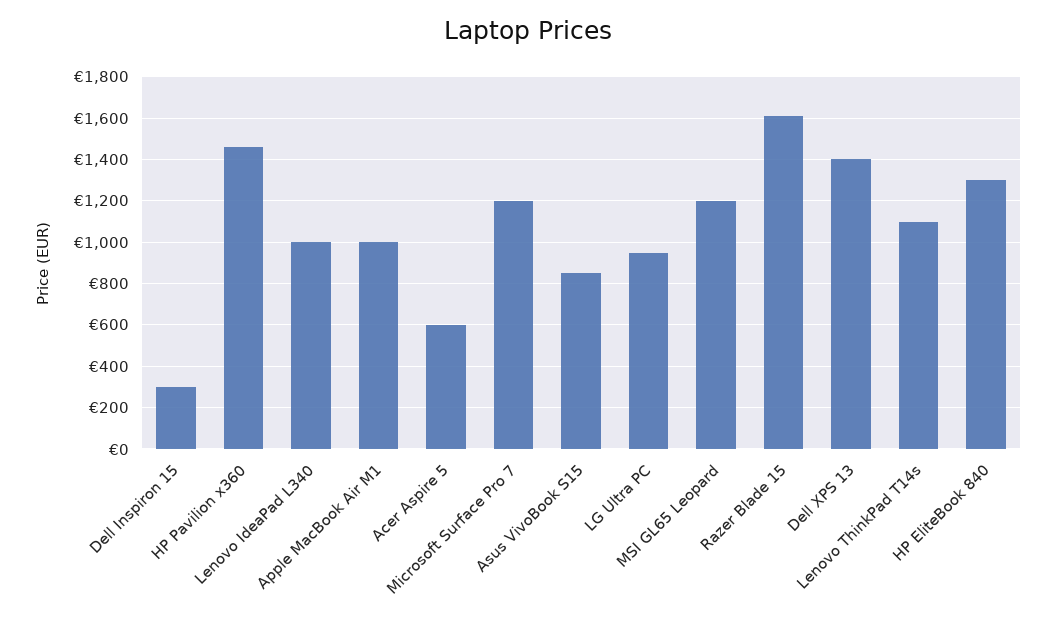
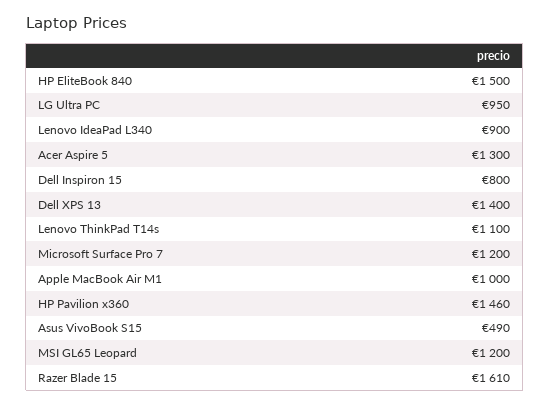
Dell Inspiron 15: 300 -> 800
Lenovo IdeaPad L340: 1000 -> 900
Acer Aspire 5: 600 -> 1300
Asus VivoBook S15: 850 -> 490
HP EliteBook 840: 1300 -> 1500

